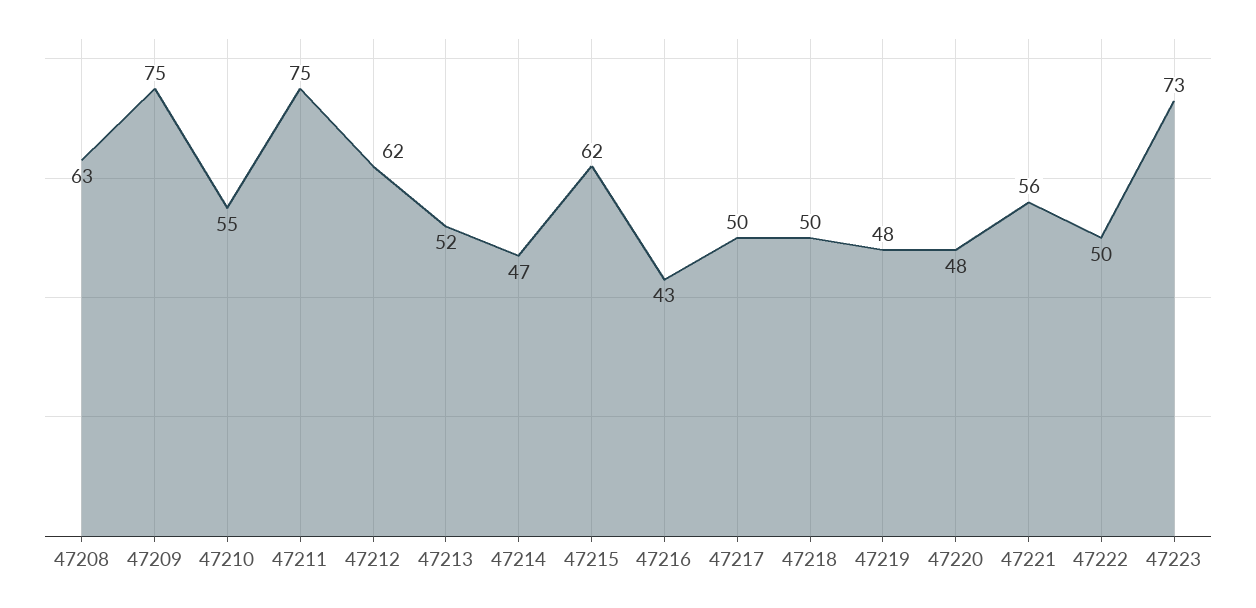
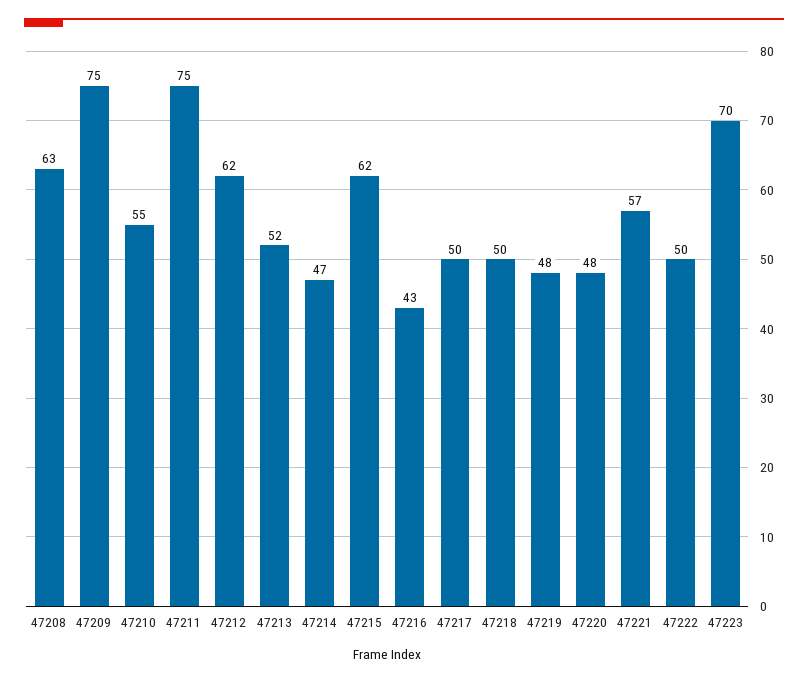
47221: 56 -> 57
47223: 73 -> 70

